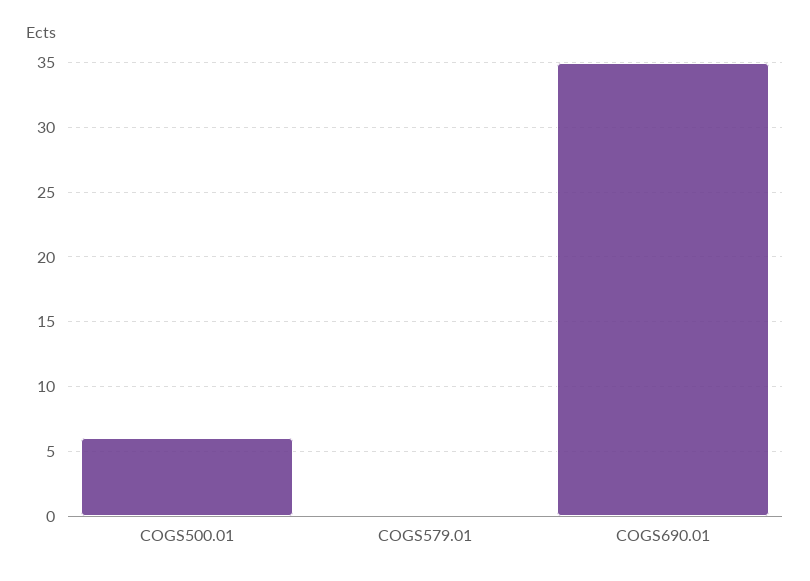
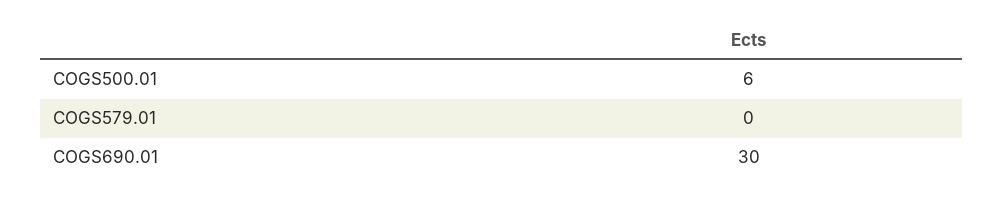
COGS690.01: 35 -> 30

